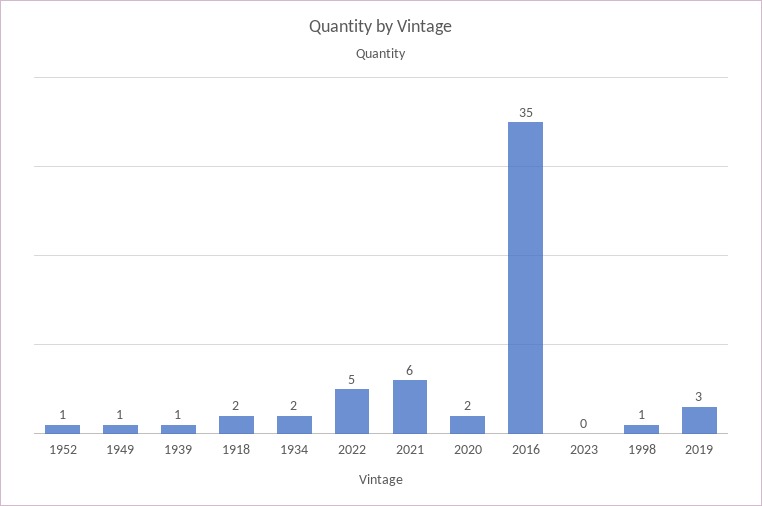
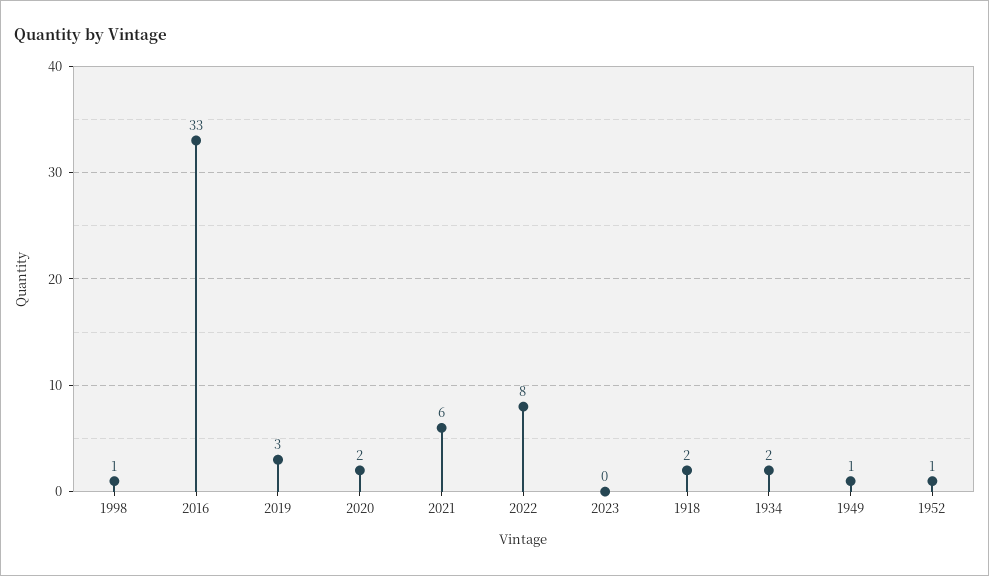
1939: 1 -> none
2022: 5 -> 8
2016: 35 -> 33

